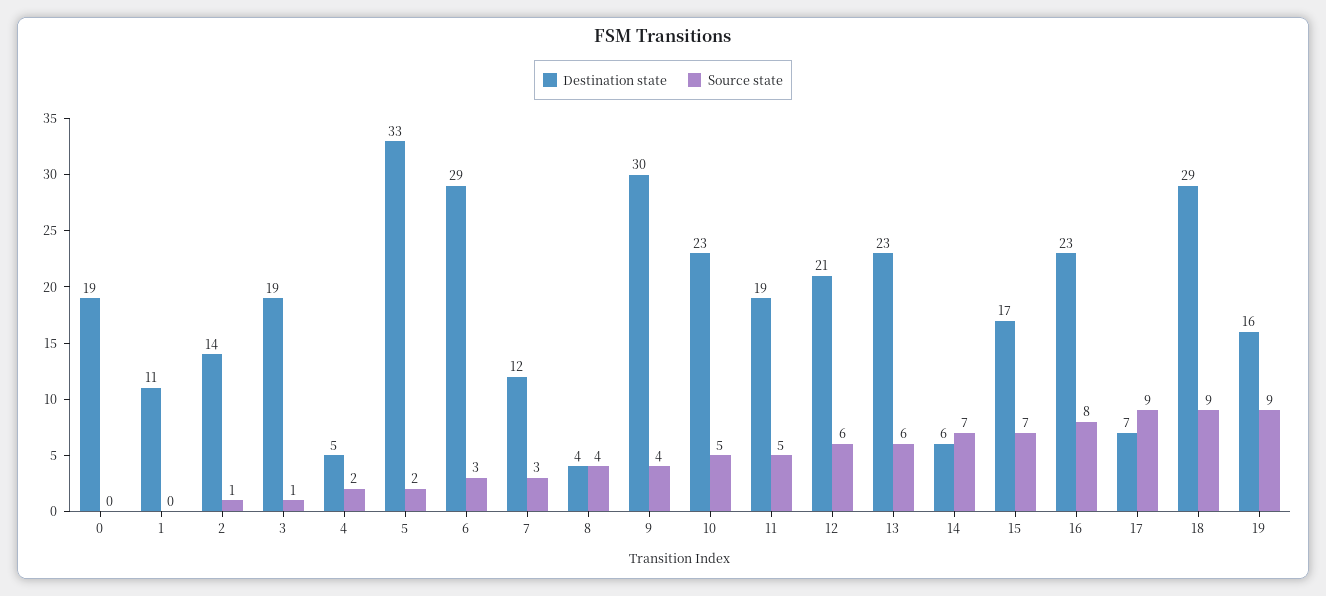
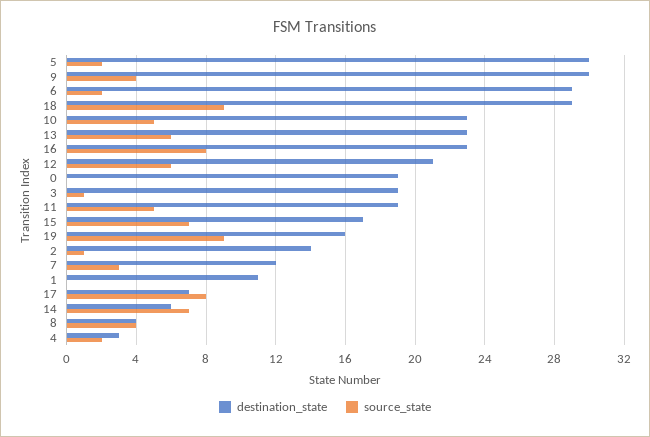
Destination state, 4: 5 -> 3
Destination state, 5: 33 -> 30
Source state, 6: 3 -> 2
Source state, 17: 9 -> 8

